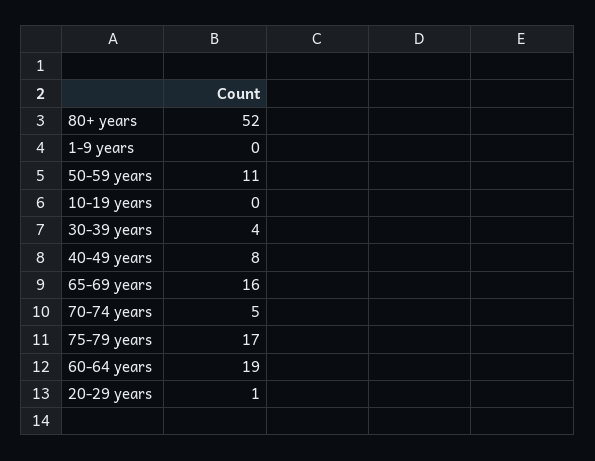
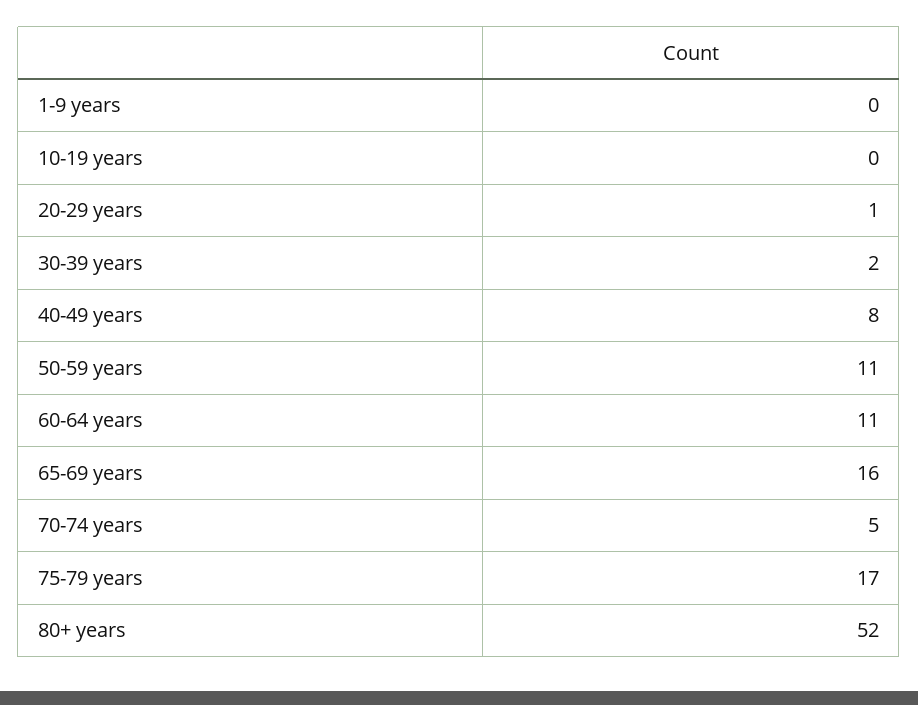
30-39 years: 4 -> 2
60-64 years: 19 -> 11

